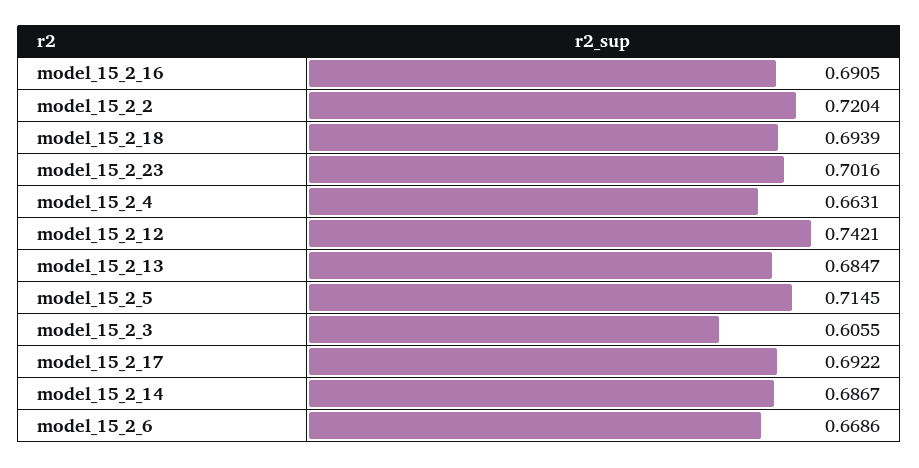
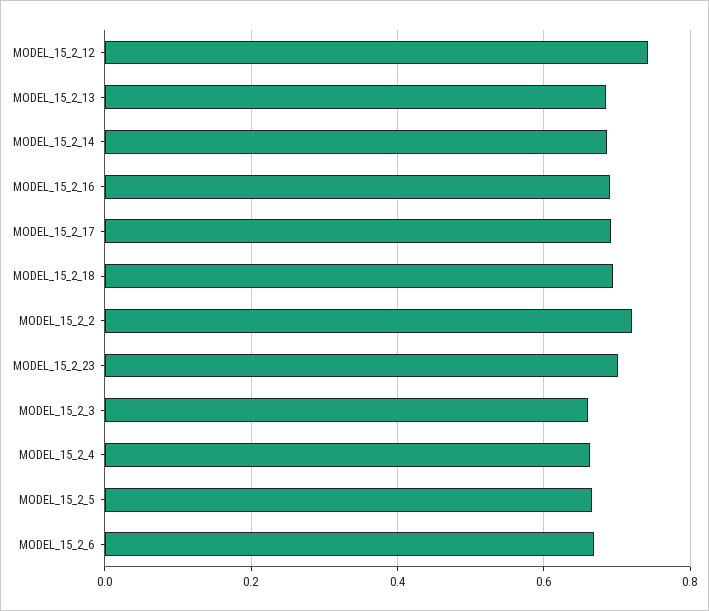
model_15_2_5: 0.7145 -> 0.66
model_15_2_3: 0.6055 -> 0.66

